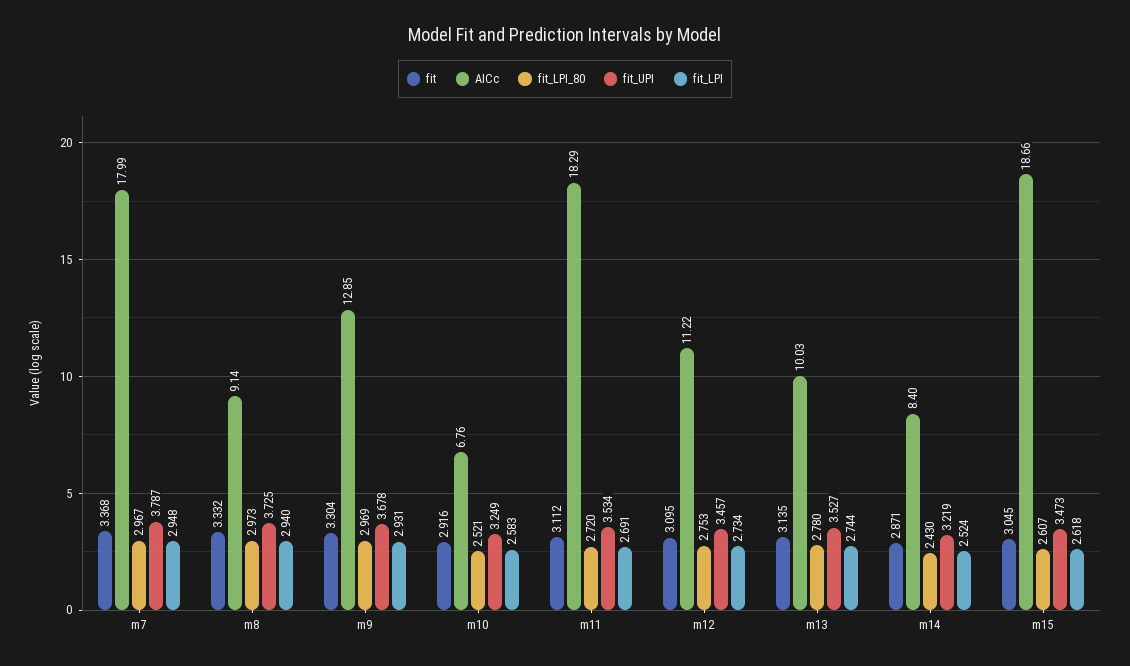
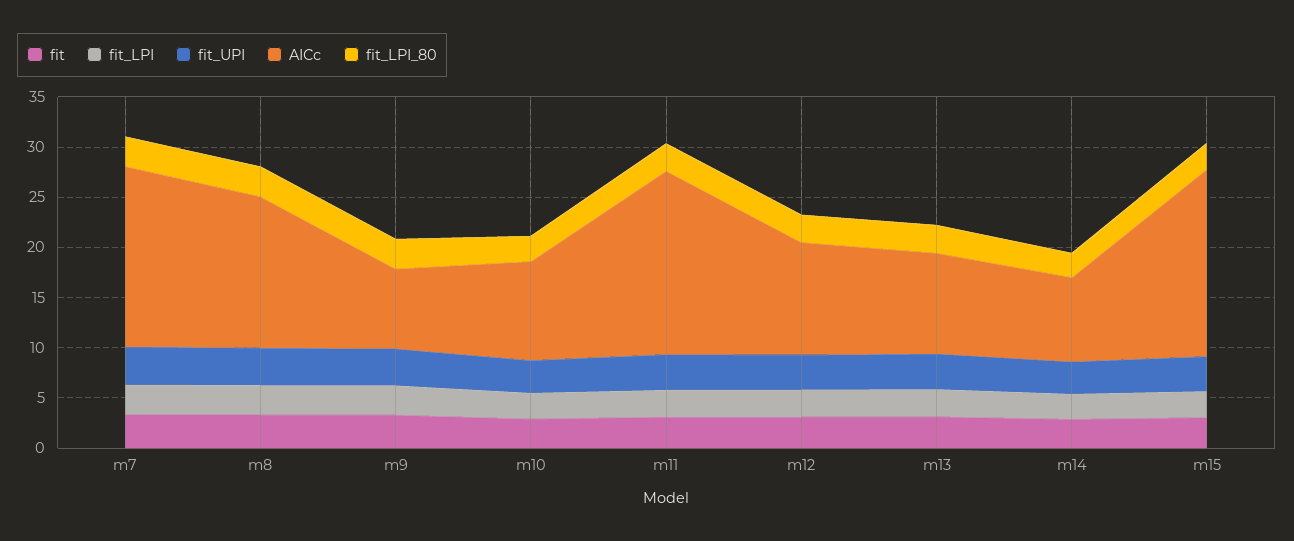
AICc, m8: 9.14 -> 15
AICc, m9: 12.85 -> 8
AICc, m10: 6.76 -> 10

